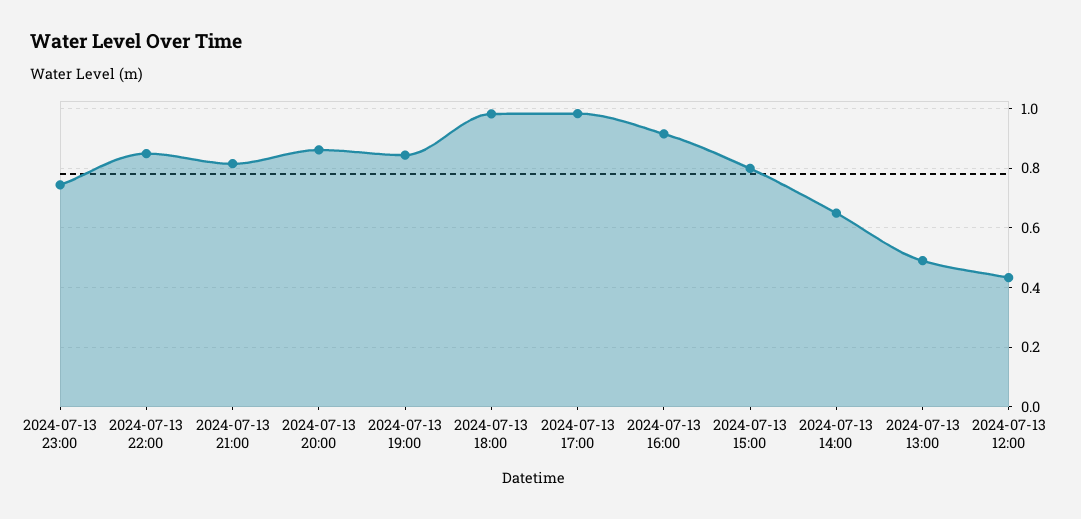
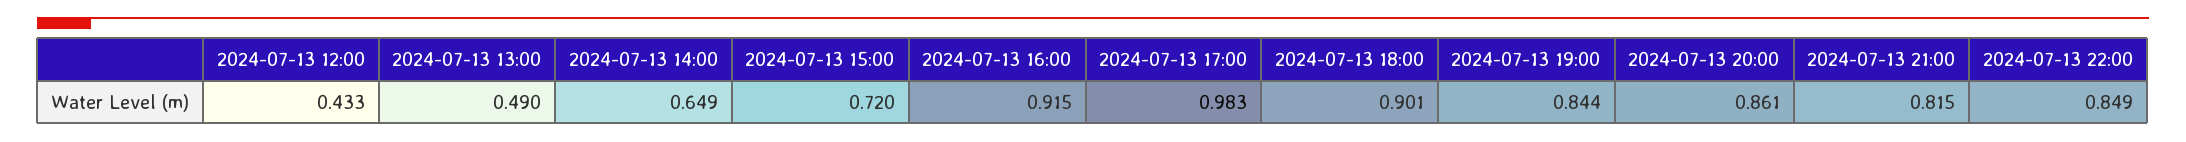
2024-07-13 23:00: 0.75 -> none
2024-07-13 18:00: 0.975 -> 0.901
2024-07-13 15:00: 0.8 -> 0.72

